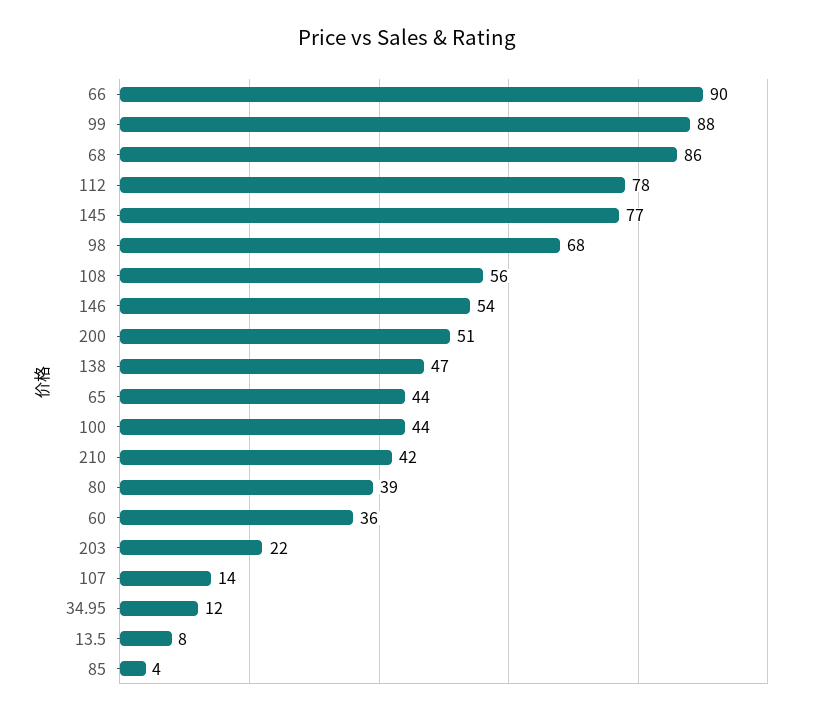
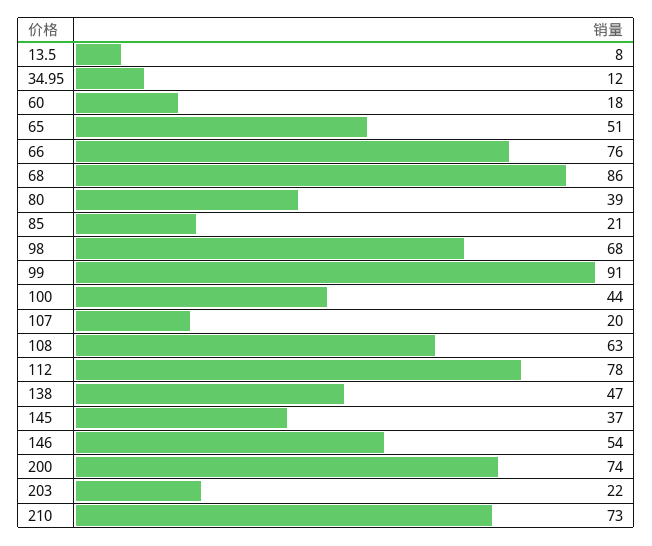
66: 90 -> 76
99: 88 -> 91
145: 77 -> 37
108: 56 -> 63
200: 51 -> 74
65: 44 -> 51
210: 42 -> 73
60: 36 -> 18
107: 14 -> 20
85: 4 -> 21

